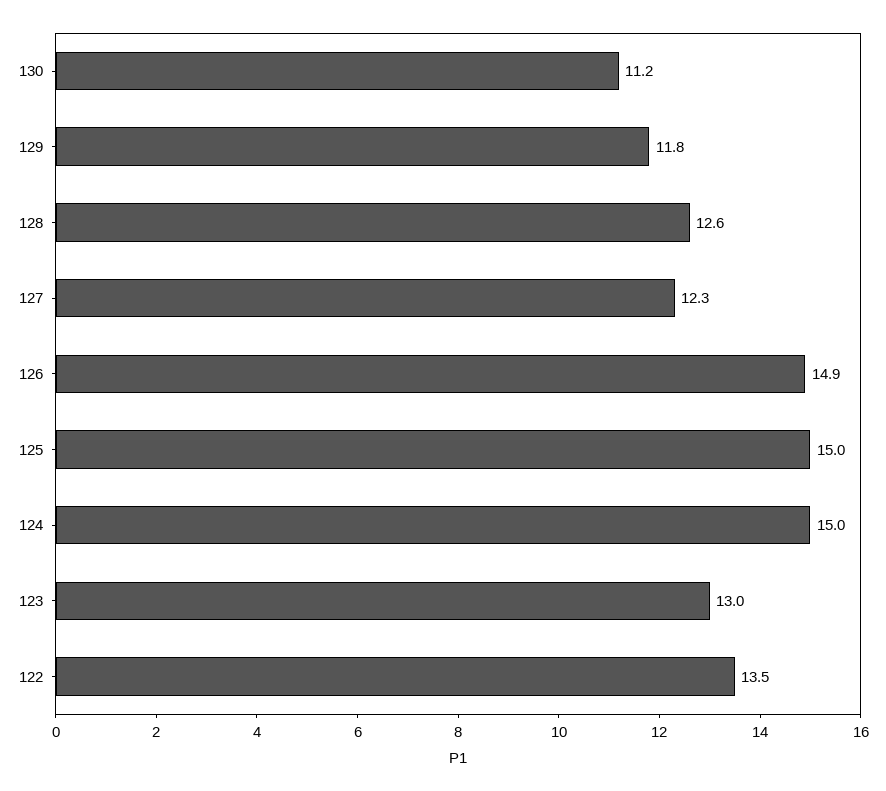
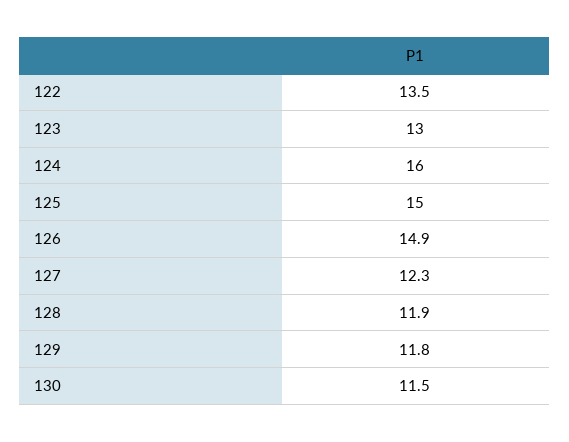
130: 11.2 -> 11.5
128: 12.6 -> 11.9
124: 15 -> 16

